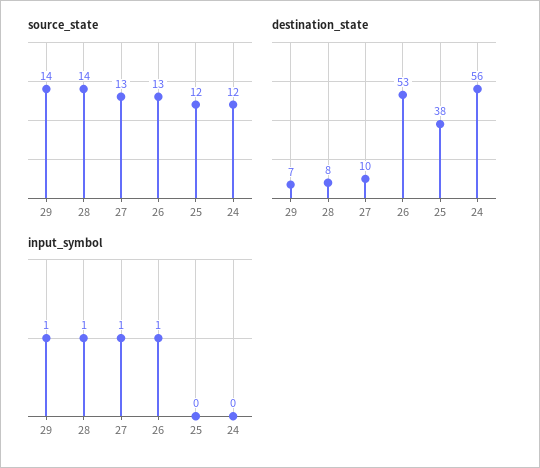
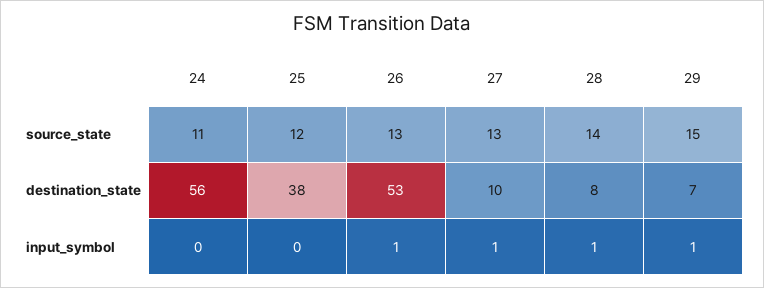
source_state, 29: 14 -> 15
source_state, 24: 12 -> 11

